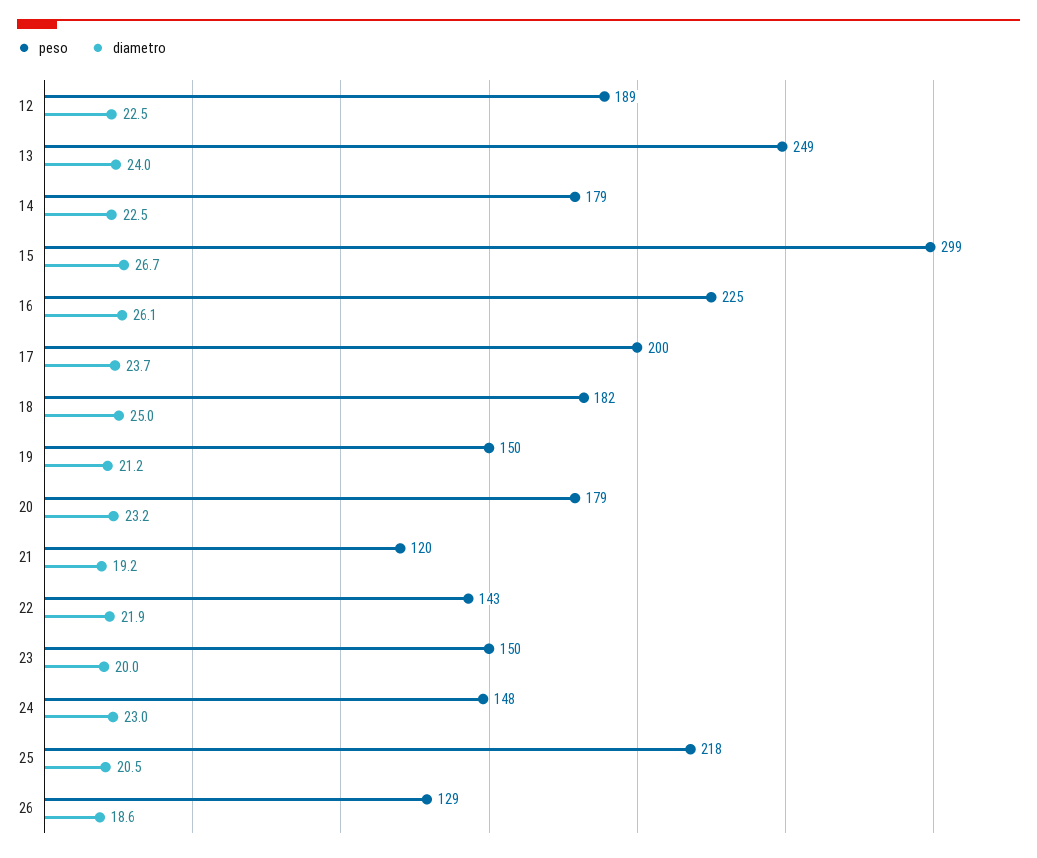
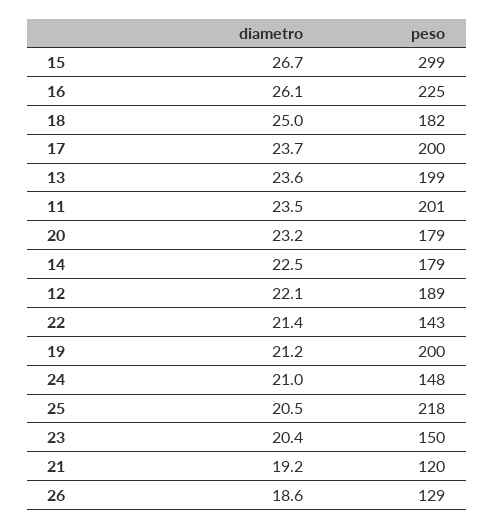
diametro, 12: 22.5 -> 22.1
peso, 13: 249 -> 199
diametro, 13: 24 -> 23.6
peso, 19: 150 -> 200
diametro, 22: 21.9 -> 21.4
diametro, 23: 20 -> 20.4
diametro, 24: 23 -> 21
diametro, 11: none -> 23.5
peso, 11: none -> 201

